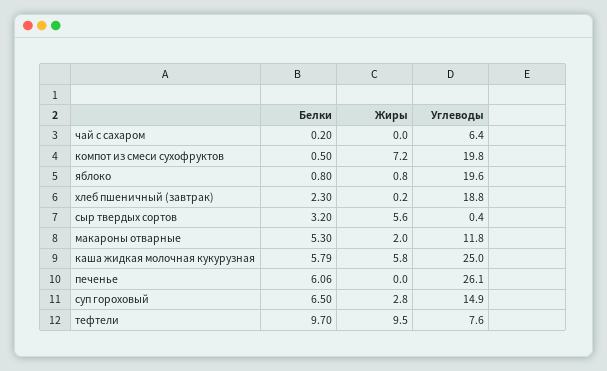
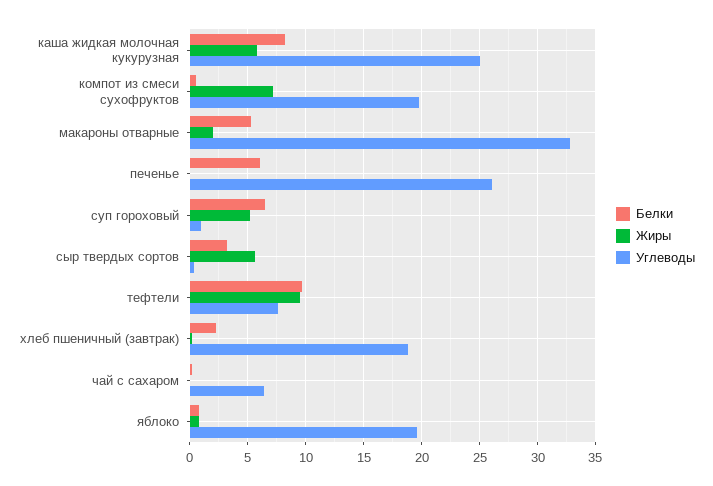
Углеводы, макароны отварные: 11.8 -> 33
Белки, каша жидкая молочная кукурузная: 5.79 -> 8
Жиры, суп гороховый: 2.8 -> 5
Углеводы, суп гороховый: 14.9 -> 1

